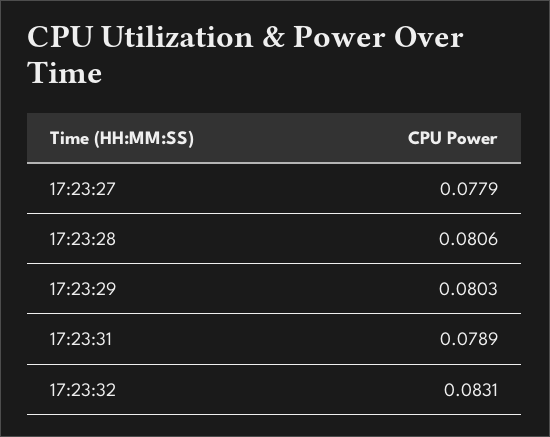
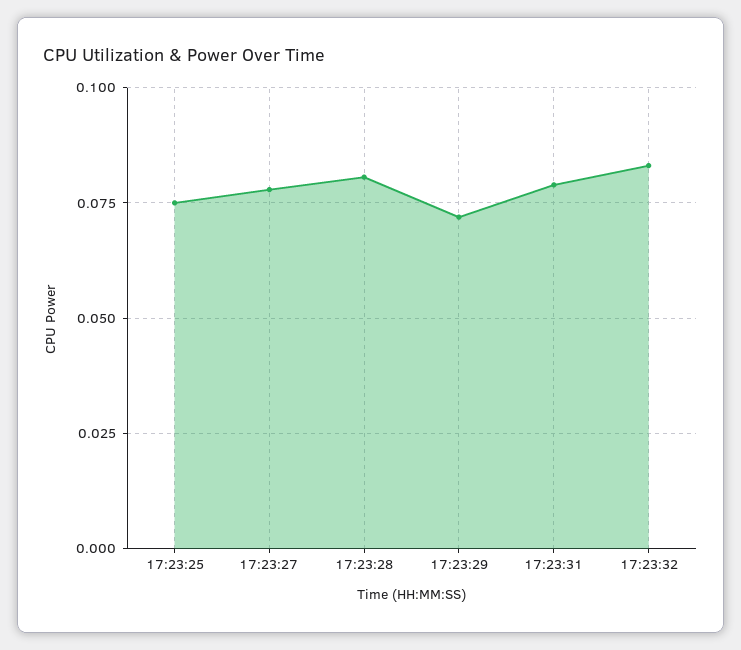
17:23:29: 0.0803 -> 0.0725
17:23:25: none -> 0.075

